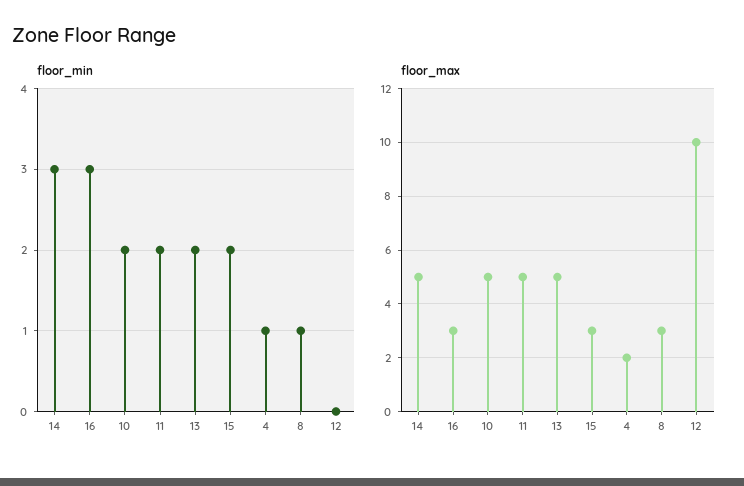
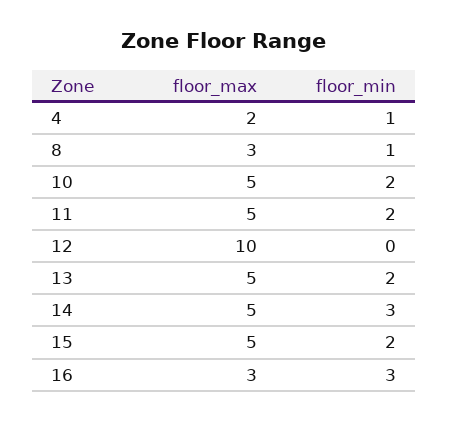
floor_max, 15: 3 -> 5

